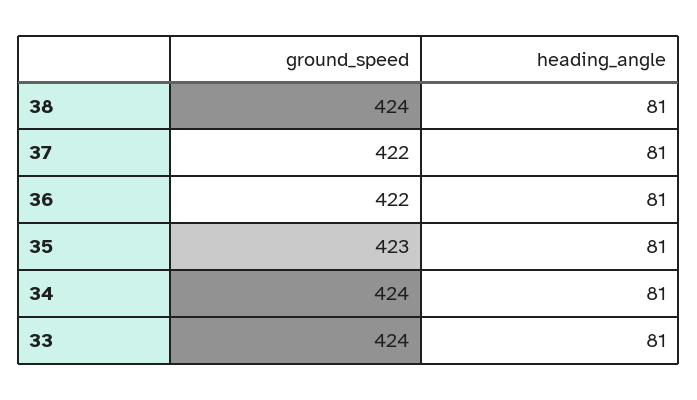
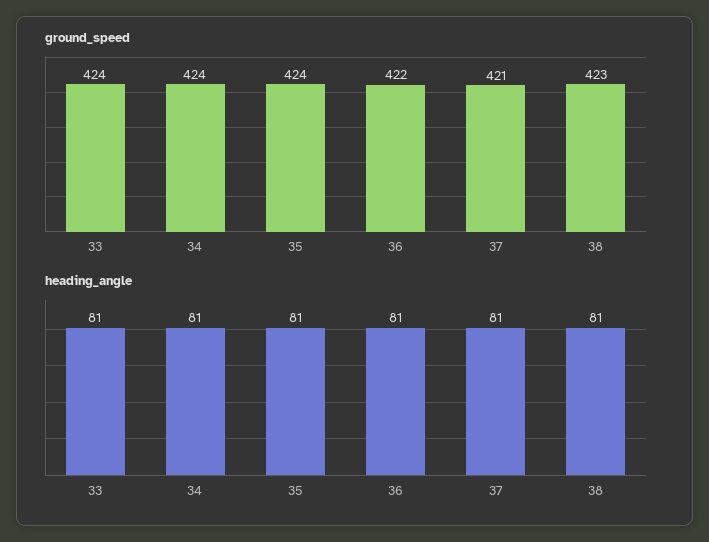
ground_speed, 38: 424 -> 423
ground_speed, 37: 422 -> 421
ground_speed, 35: 423 -> 424

